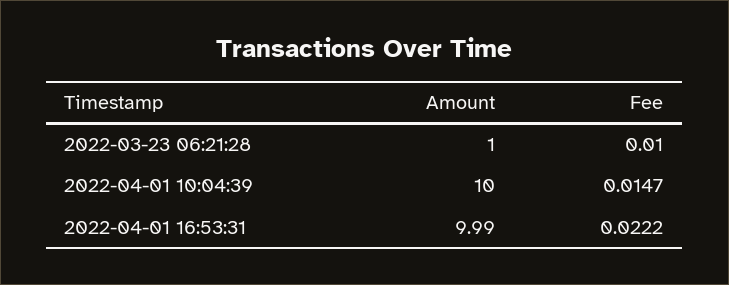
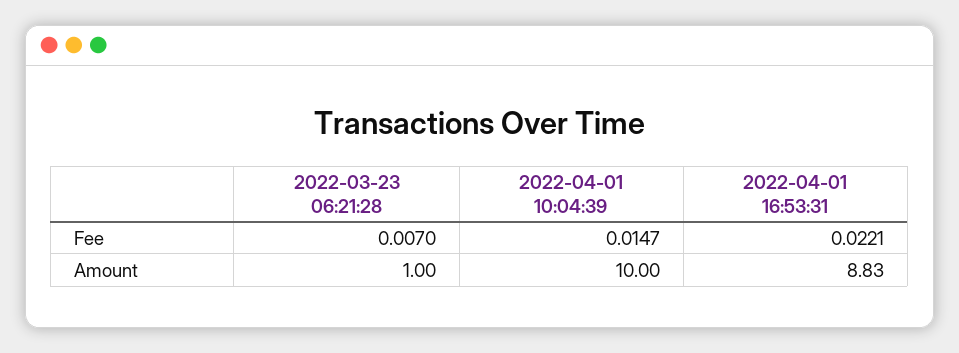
Fee, 2022-03-23 06:21:28: 0.01 -> 0.007
Amount, 2022-04-01 16:53:31: 9.99 -> 8.83
Fee, 2022-04-01 16:53:31: 0.0222 -> 0.0221

